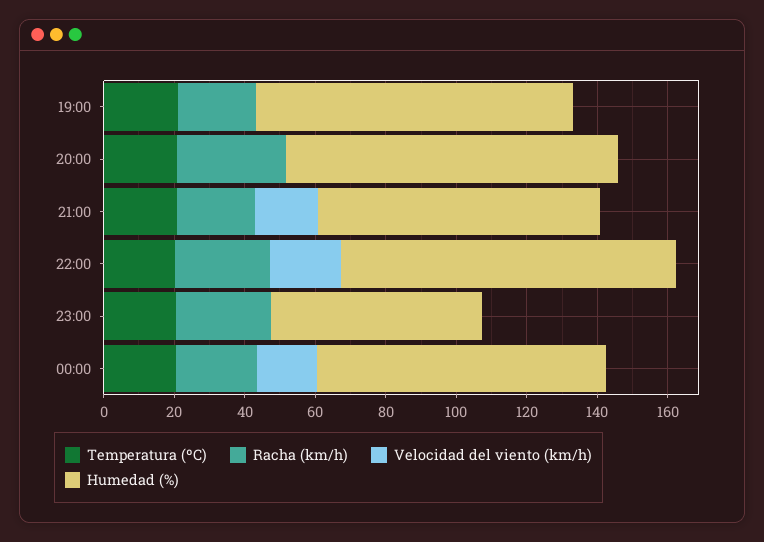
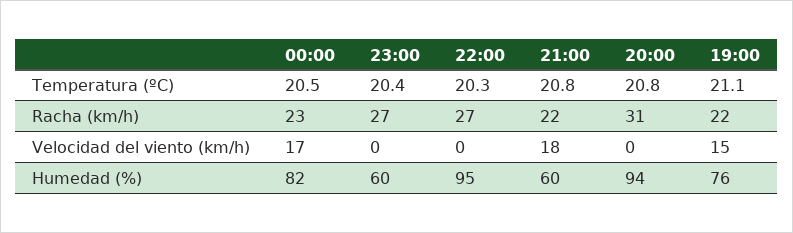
Velocidad del viento (km/h), 19:00: 0 -> 15
Humedad (%), 19:00: 90 -> 76
Humedad (%), 21:00: 80 -> 60
Velocidad del viento (km/h), 22:00: 20 -> 0

